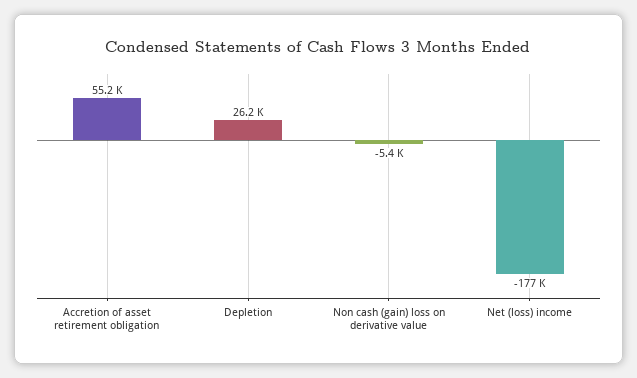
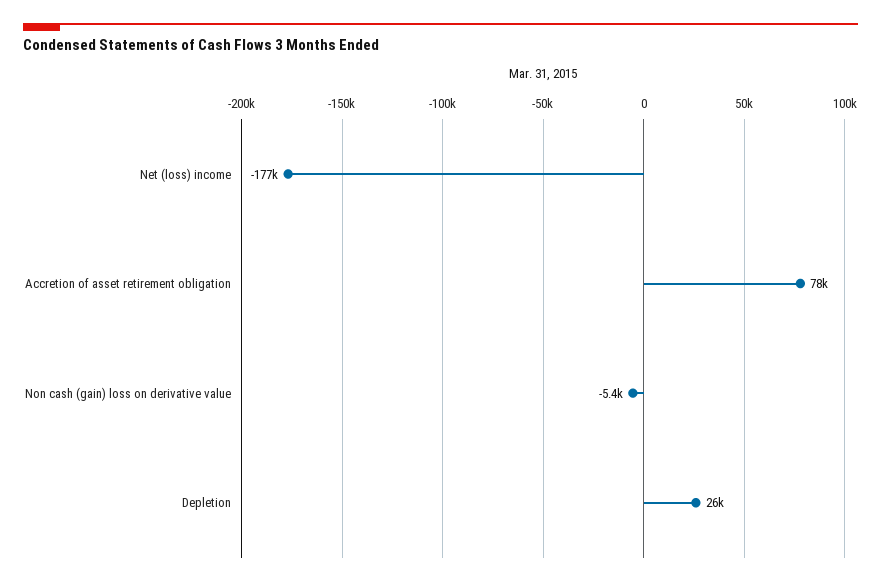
Accretion of asset retirement obligation: 55200 -> 78000

